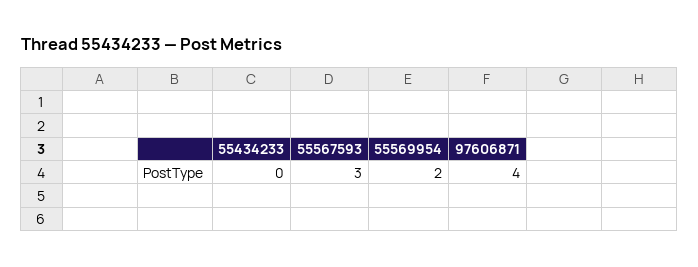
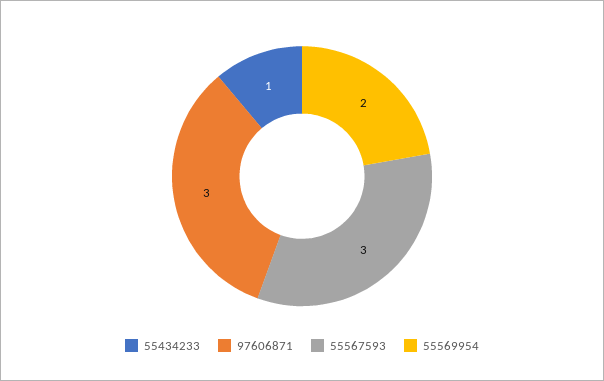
55434233: 0 -> 1
97606871: 4 -> 3

